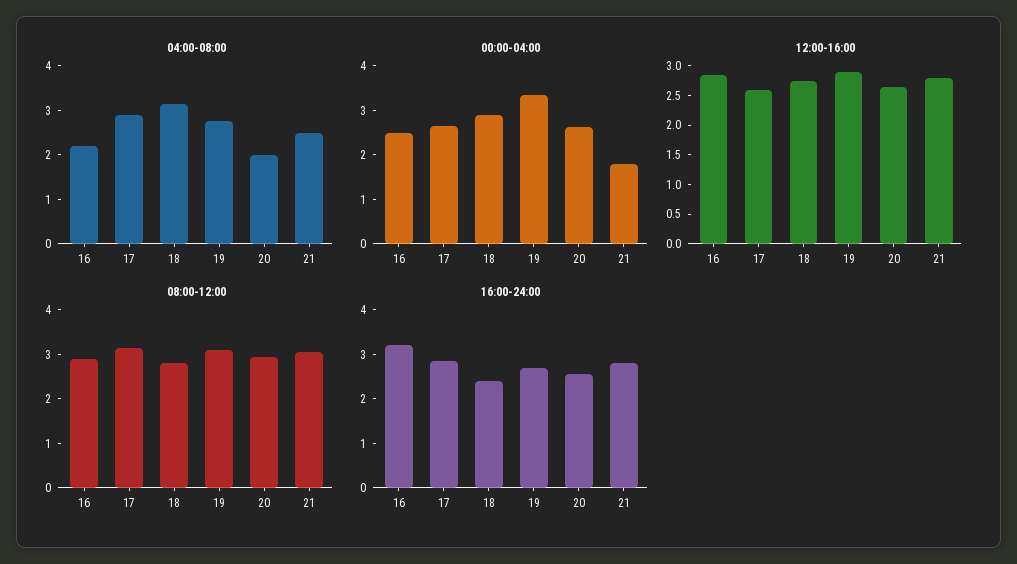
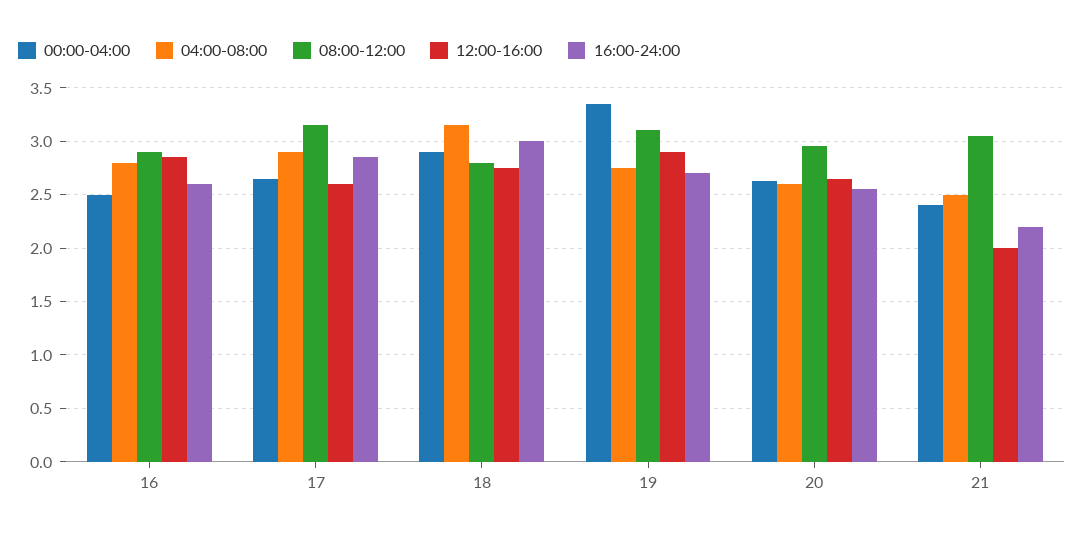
04:00-08:00, 16: 2.2 -> 2.8
04:00-08:00, 20: 2 -> 2.6
00:00-04:00, 21: 1.8 -> 2.4
12:00-16:00, 21: 2.75 -> 2
16:00-24:00, 16: 3.2 -> 2.6
16:00-24:00, 18: 2.4 -> 3
16:00-24:00, 21: 2.8 -> 2.2

